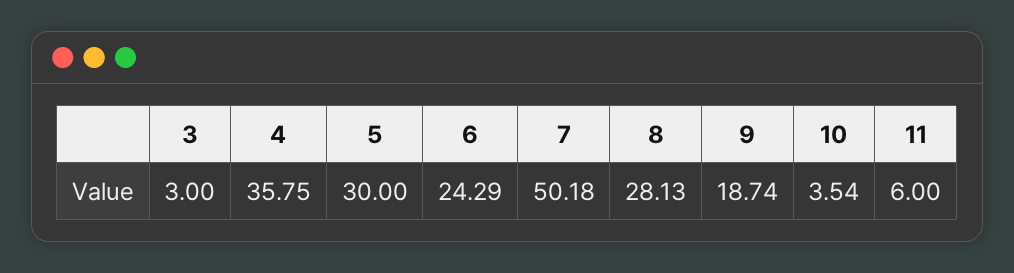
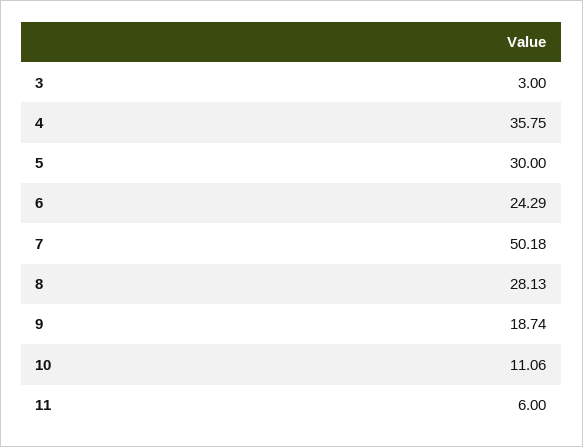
10: 3.54 -> 11.06

